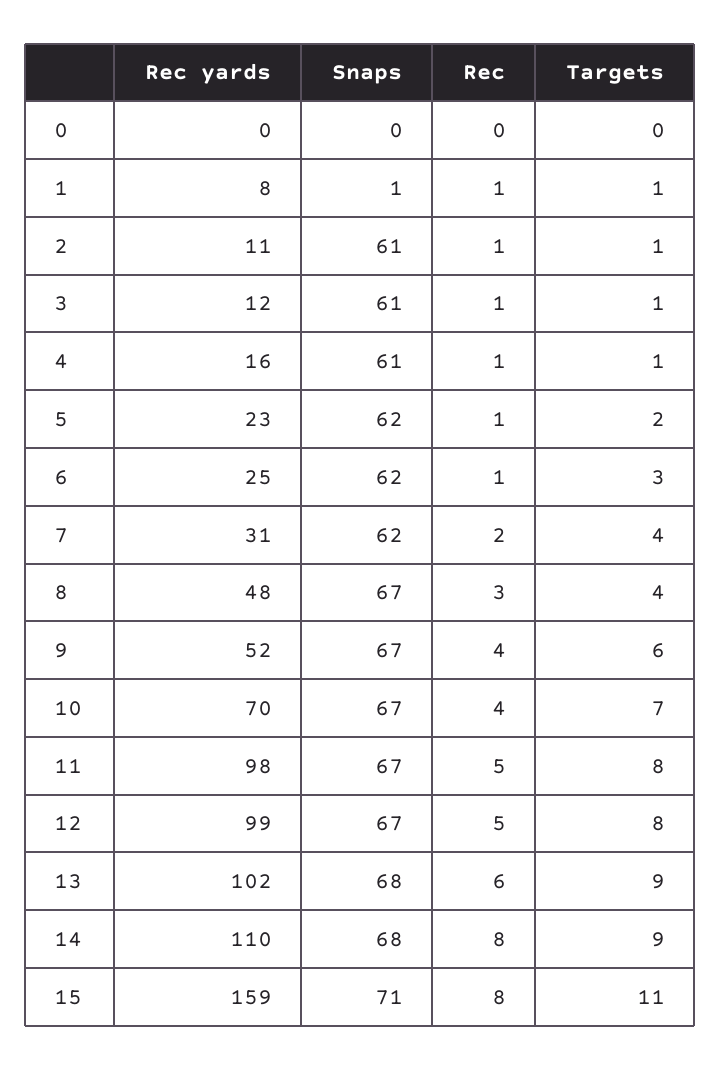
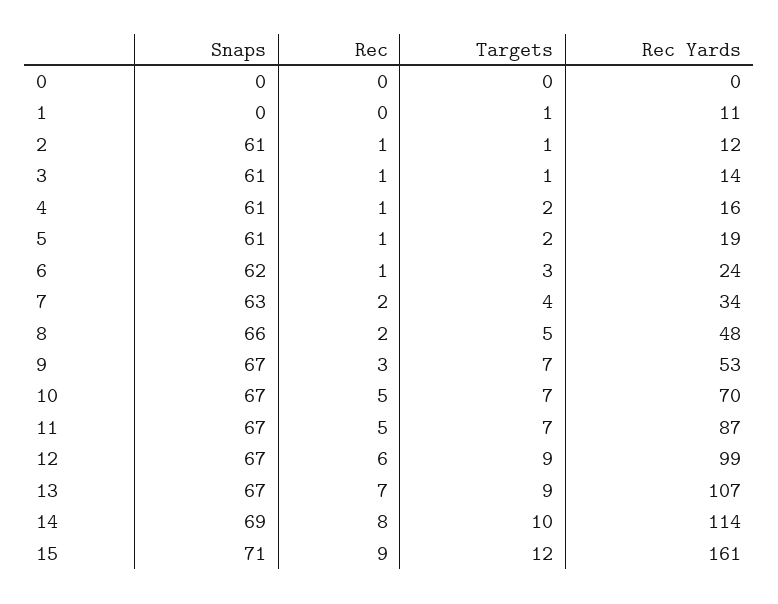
Rec yards, 1: 8 -> 11
Snaps, 1: 1 -> 0
Rec, 1: 1 -> 0
Rec yards, 2: 11 -> 12
Rec yards, 3: 12 -> 14
Targets, 4: 1 -> 2
Rec yards, 5: 23 -> 19
Snaps, 5: 62 -> 61
Rec yards, 6: 25 -> 24
Rec yards, 7: 31 -> 34
Snaps, 7: 62 -> 63
Snaps, 8: 67 -> 66
Rec, 8: 3 -> 2
Targets, 8: 4 -> 5
Rec yards, 9: 52 -> 53
Rec, 9: 4 -> 3
Targets, 9: 6 -> 7
Rec, 10: 4 -> 5
Rec yards, 11: 98 -> 87
Targets, 11: 8 -> 7
Rec, 12: 5 -> 6
Targets, 12: 8 -> 9
Rec yards, 13: 102 -> 107
Snaps, 13: 68 -> 67
Rec, 13: 6 -> 7
Rec yards, 14: 110 -> 114
Snaps, 14: 68 -> 69
Targets, 14: 9 -> 10
Rec yards, 15: 159 -> 161
Rec, 15: 8 -> 9
Targets, 15: 11 -> 12

